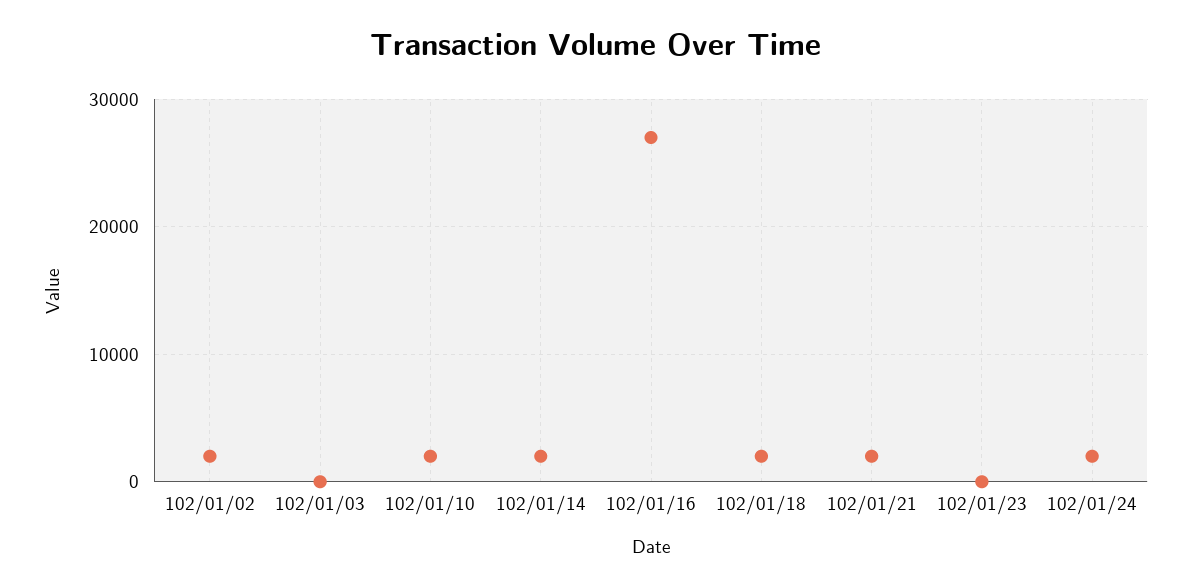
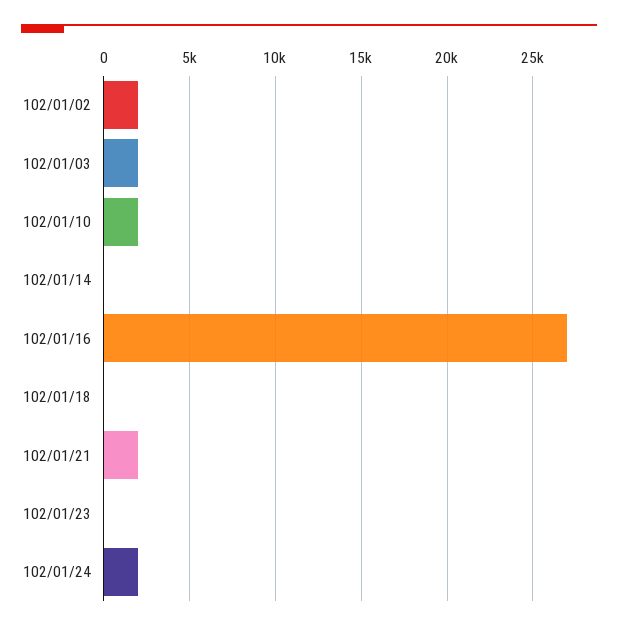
102/01/03: 0 -> 2000
102/01/14: 2000 -> 0
102/01/18: 2000 -> 0

